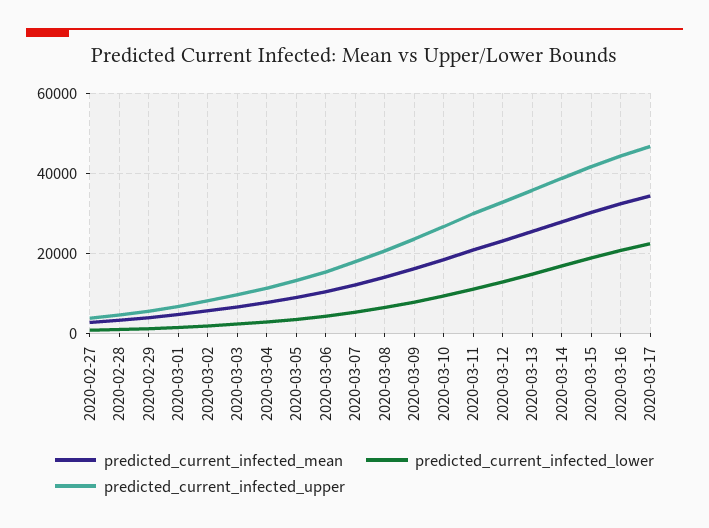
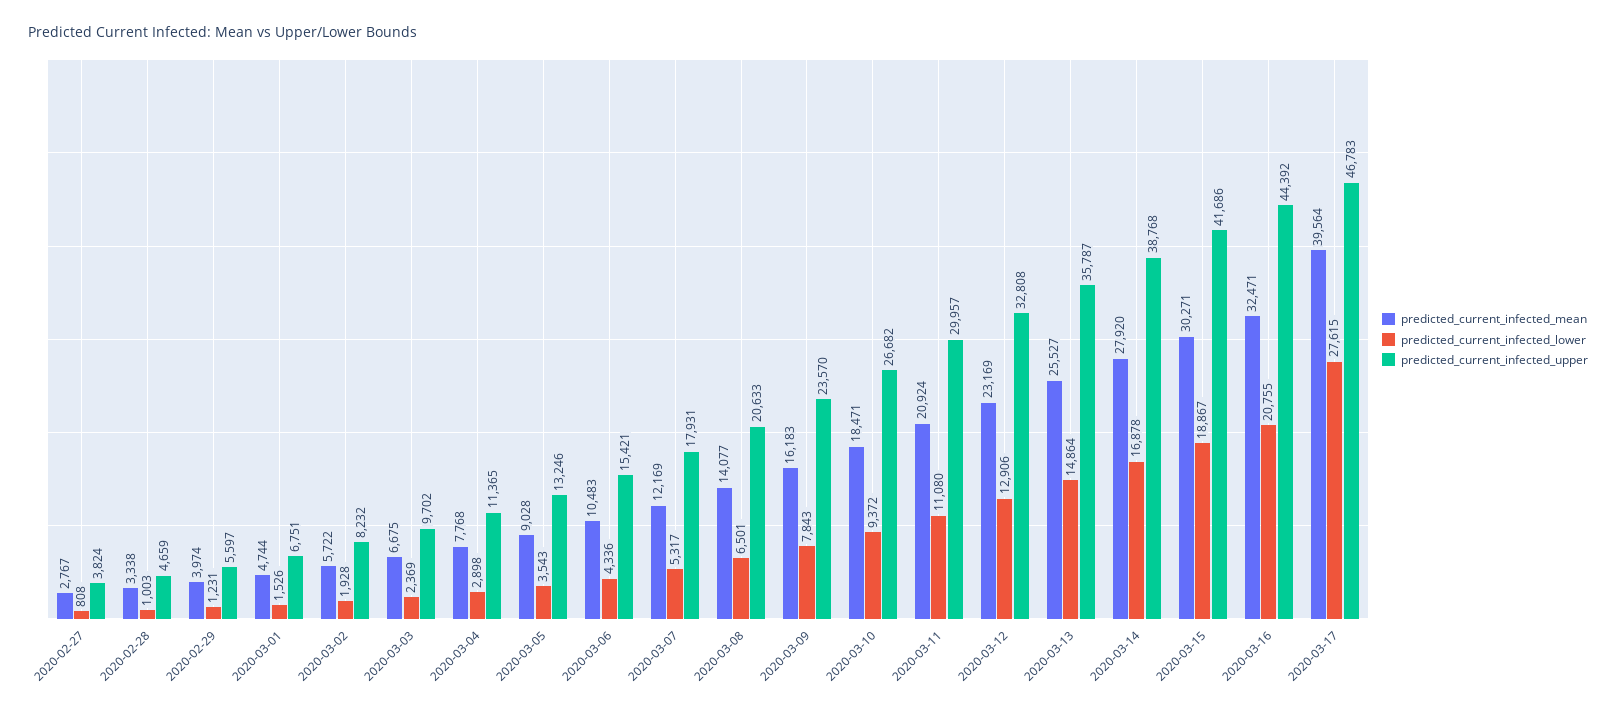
predicted_current_infected_mean, 2020-03-17: 34000 -> 39564
predicted_current_infected_lower, 2020-03-17: 22000 -> 27615

